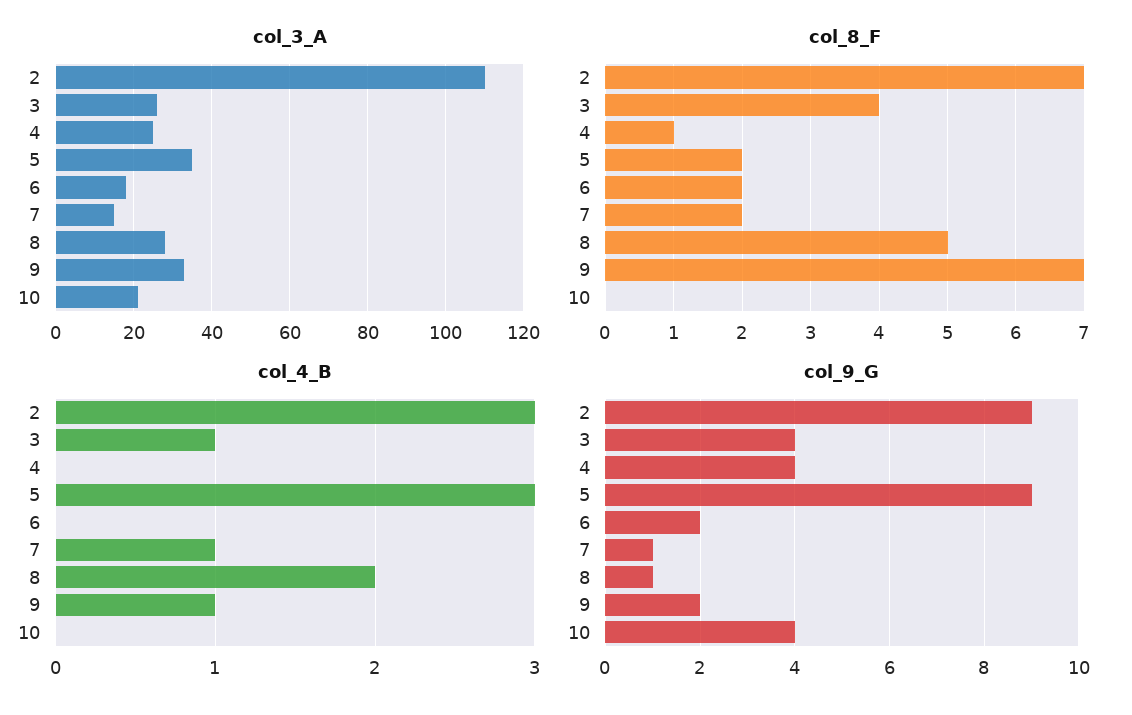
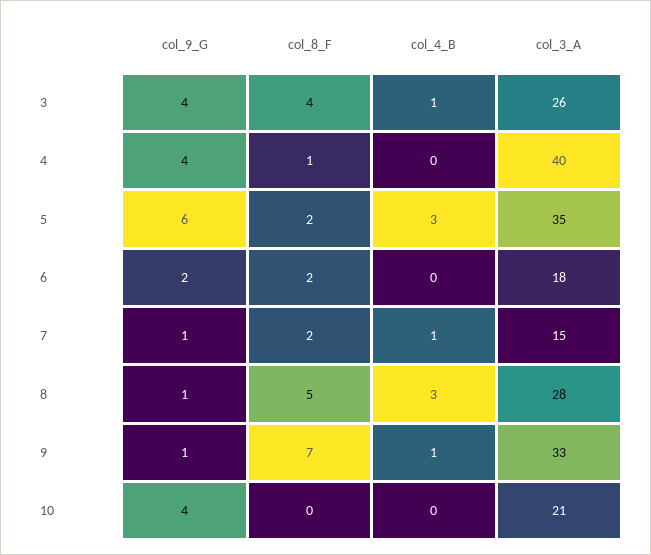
col_3_A, 2: 110 -> none
col_3_A, 4: 25 -> 40
col_8_F, 2: 7 -> none
col_4_B, 2: 3 -> none
col_4_B, 8: 2 -> 3
col_9_G, 2: 9 -> none
col_9_G, 5: 9 -> 6
col_9_G, 9: 2 -> 1

